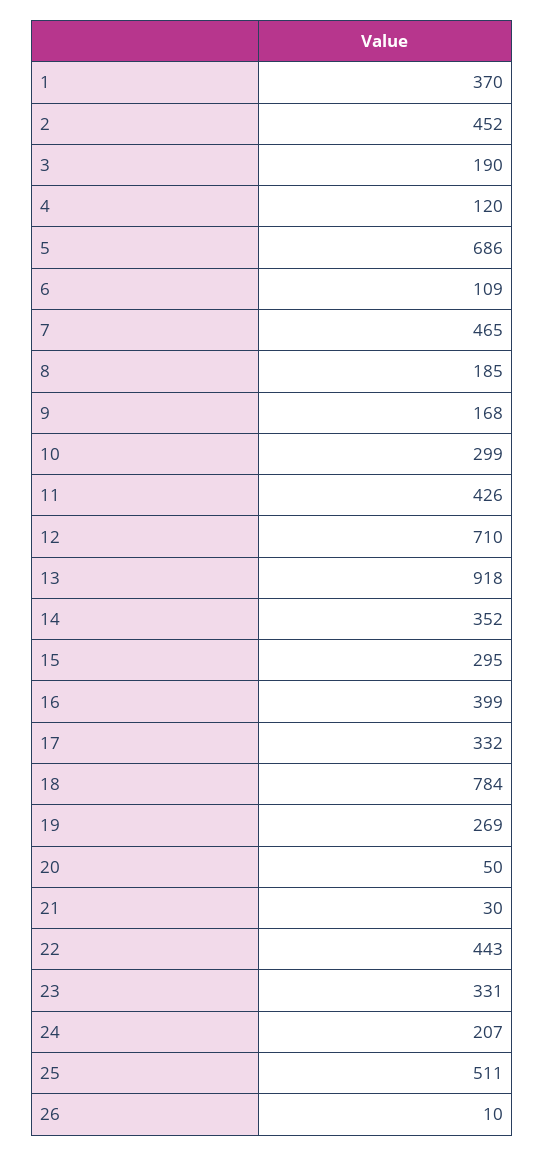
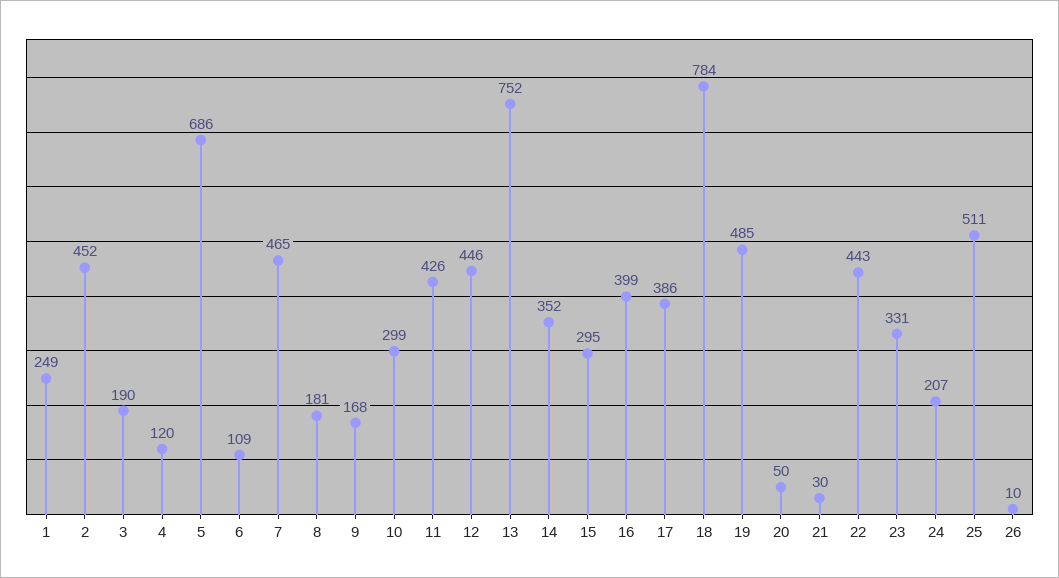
1: 370 -> 249
8: 185 -> 181
12: 710 -> 446
13: 918 -> 752
17: 332 -> 386
19: 269 -> 485

